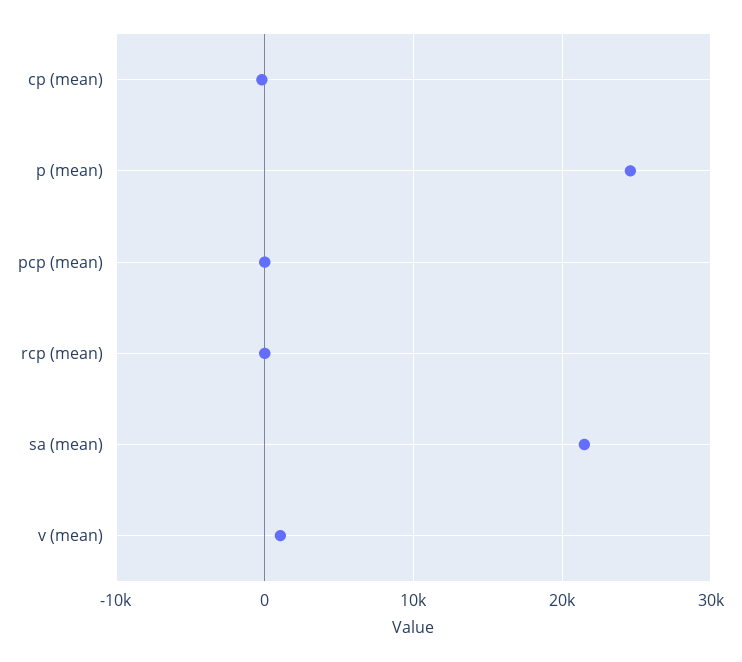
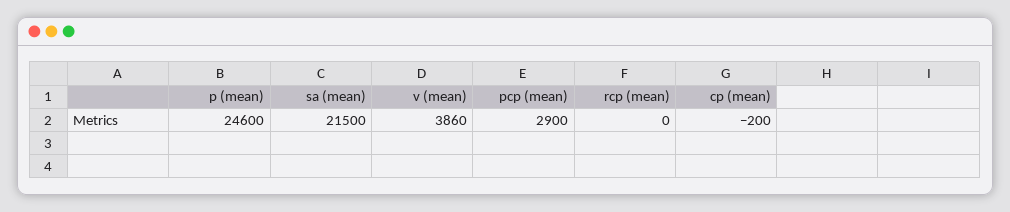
pcp (mean): 0 -> 2900
v (mean): 1000 -> 3860

